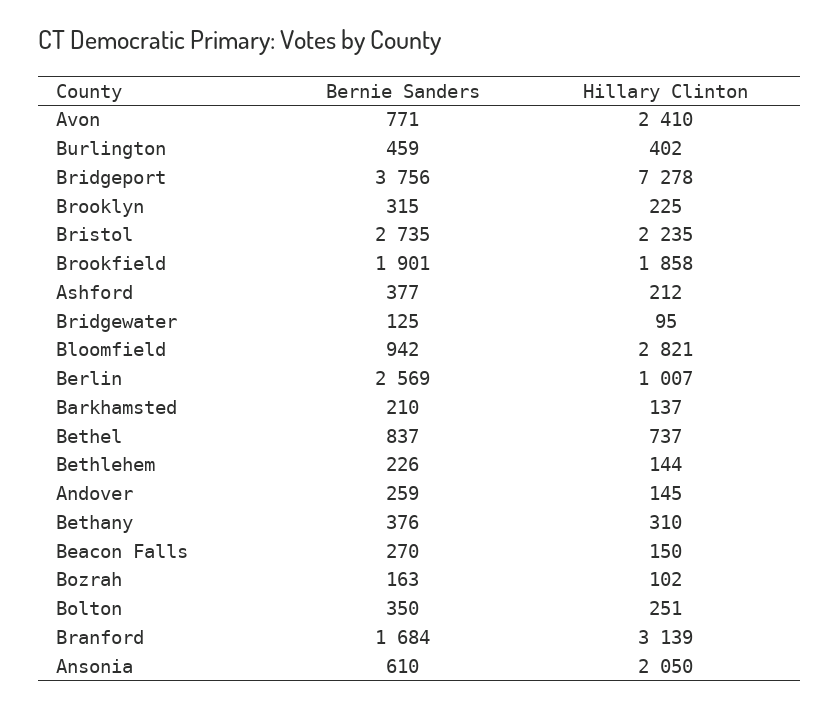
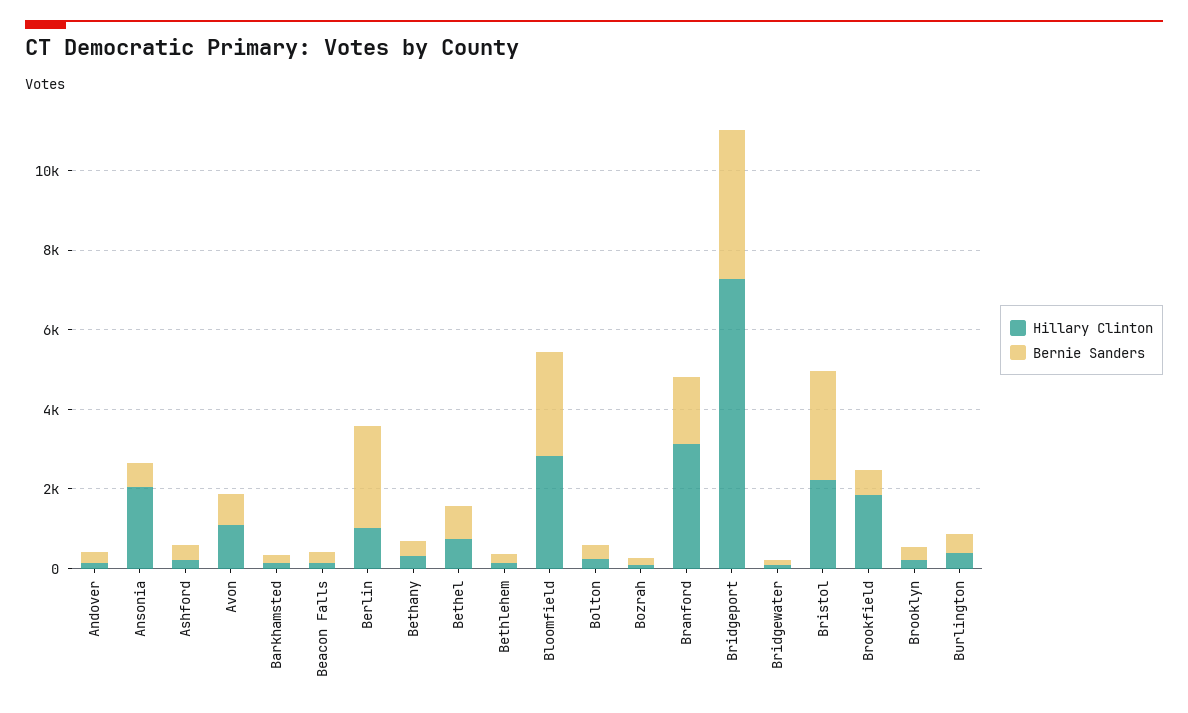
Hillary Clinton, Avon: 2410 -> 1000
Bernie Sanders, Brookfield: 1901 -> 500
Bernie Sanders, Bloomfield: 942 -> 2500

